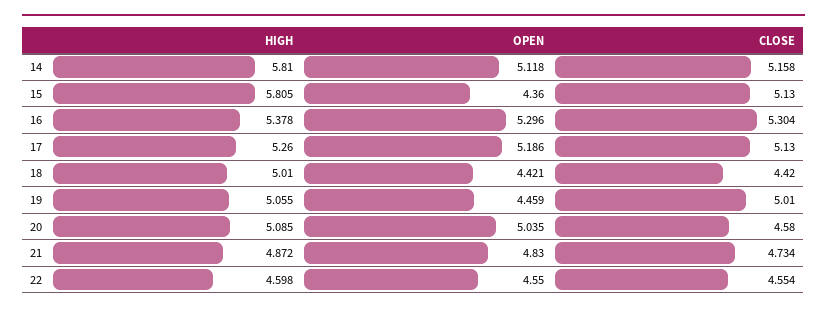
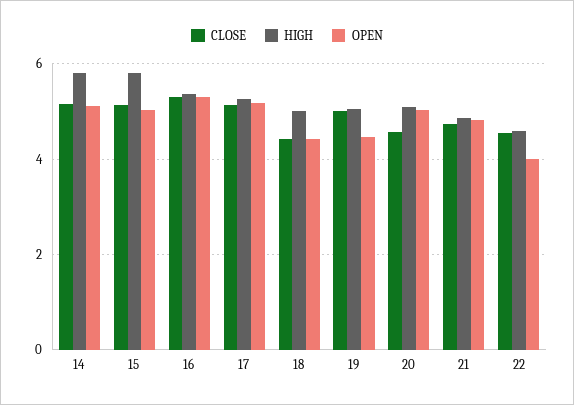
OPEN, 15: 4.36 -> 5
OPEN, 22: 4.55 -> 4

